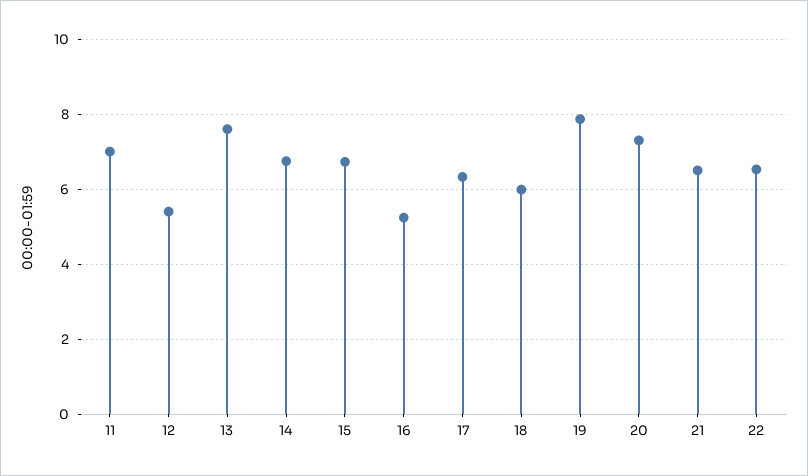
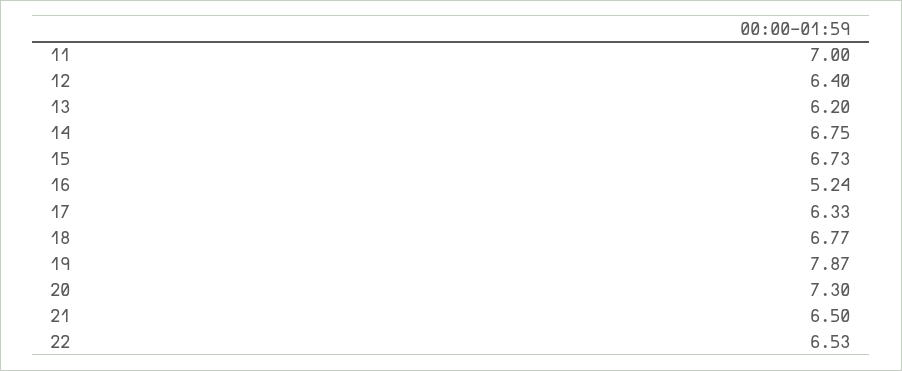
12: 5.4 -> 6.4
13: 7.6 -> 6.2
18: 6 -> 6.77

